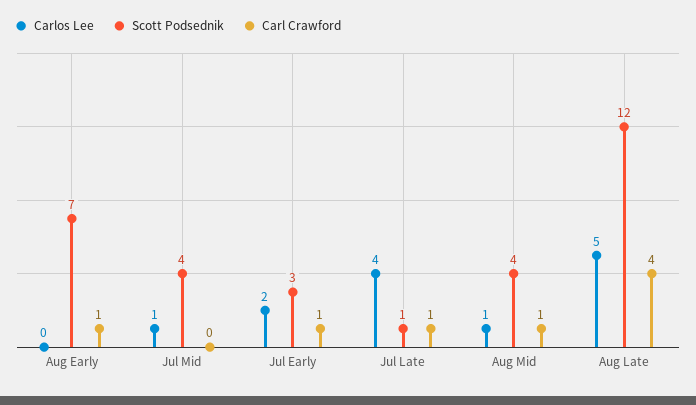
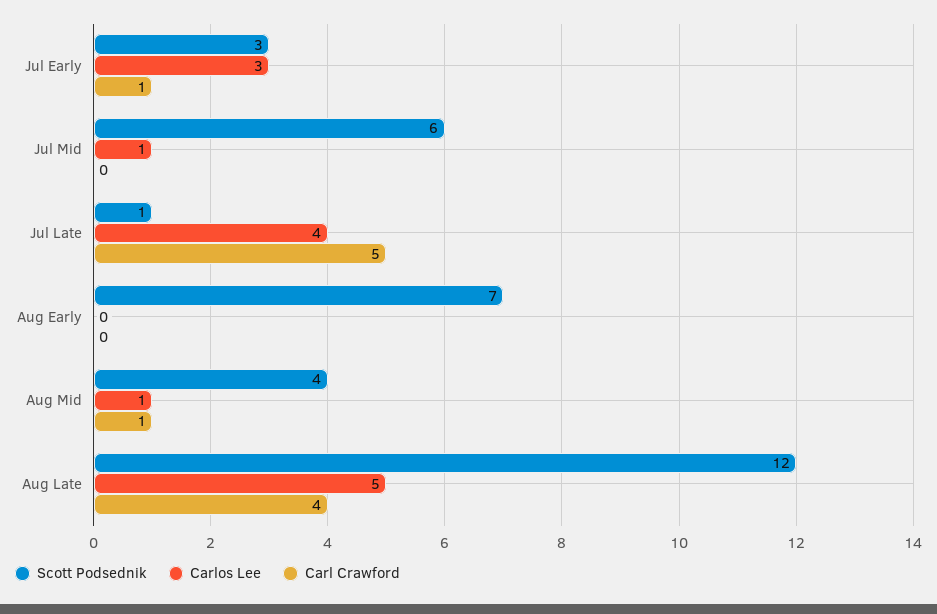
Carl Crawford, Aug Early: 1 -> 0
Scott Podsednik, Jul Mid: 4 -> 6
Carlos Lee, Jul Early: 2 -> 3
Carl Crawford, Jul Late: 1 -> 5

